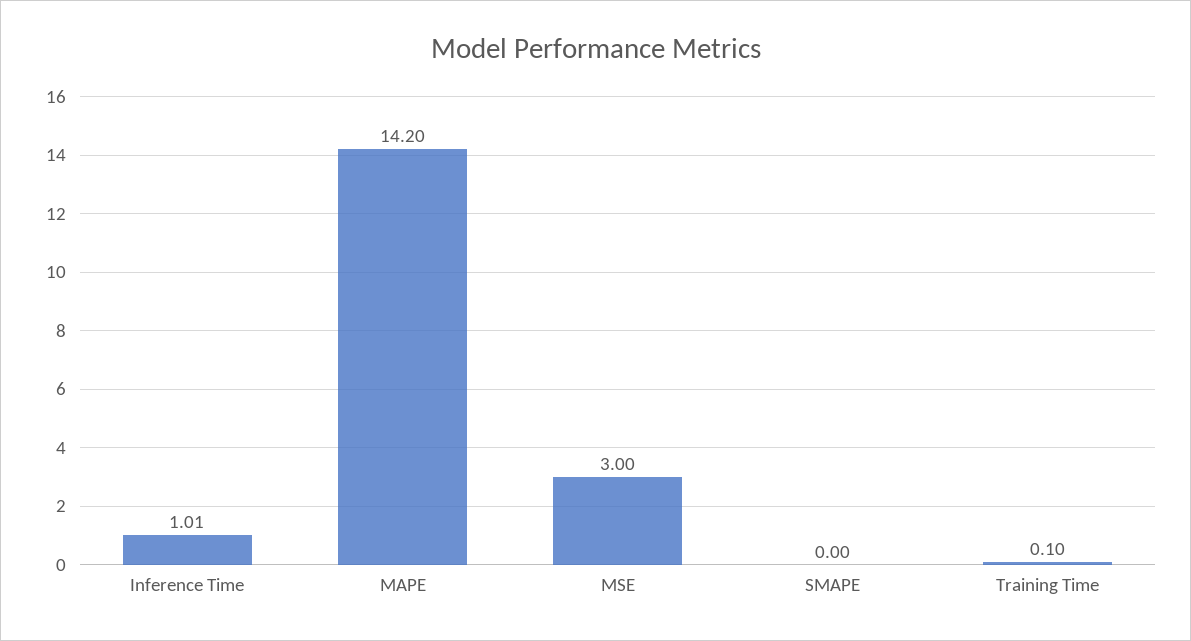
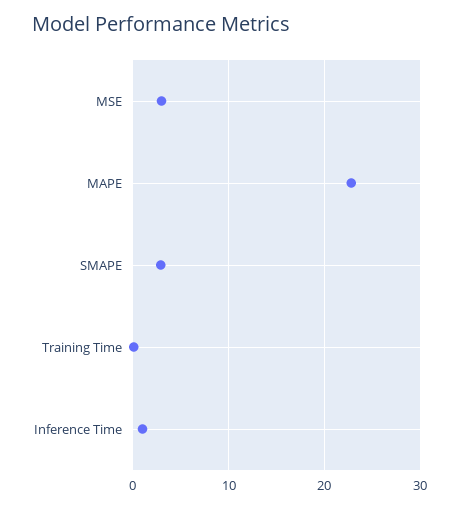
MAPE: 14.2 -> 23
SMAPE: 0 -> 3

